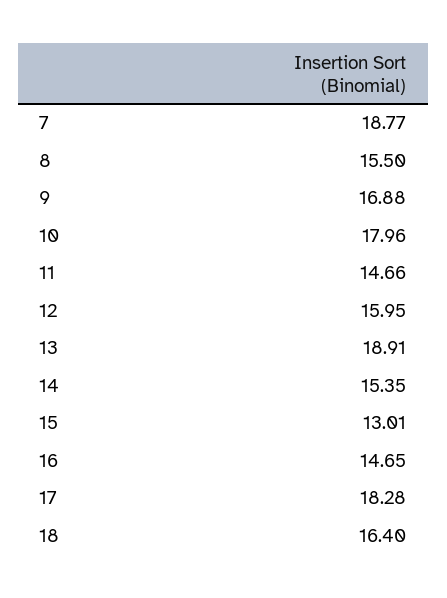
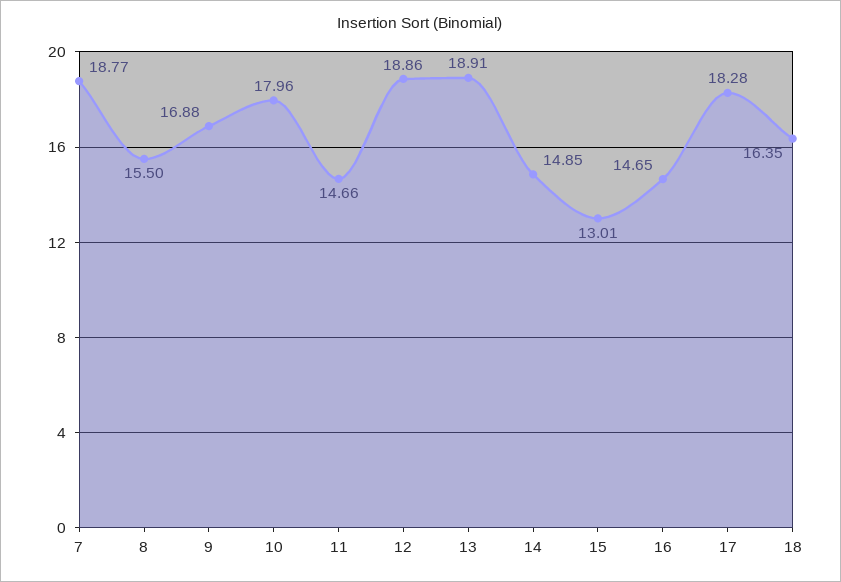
12: 15.95 -> 18.86
14: 15.35 -> 14.85
18: 16.4 -> 16.35

